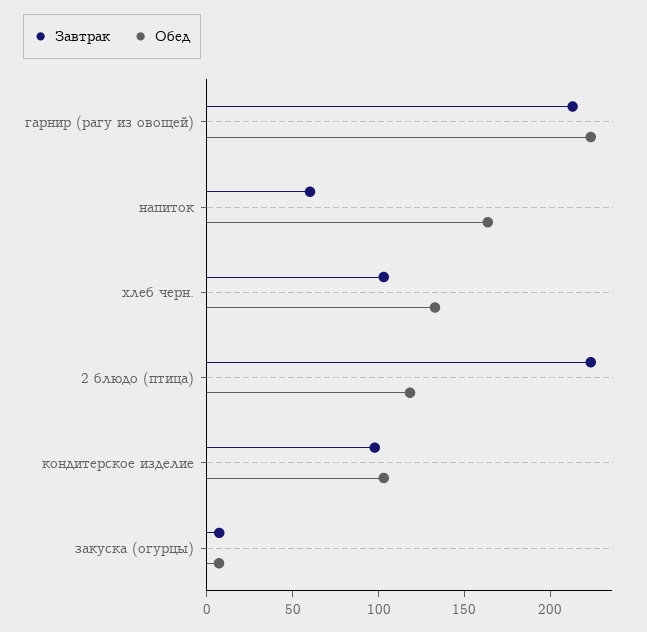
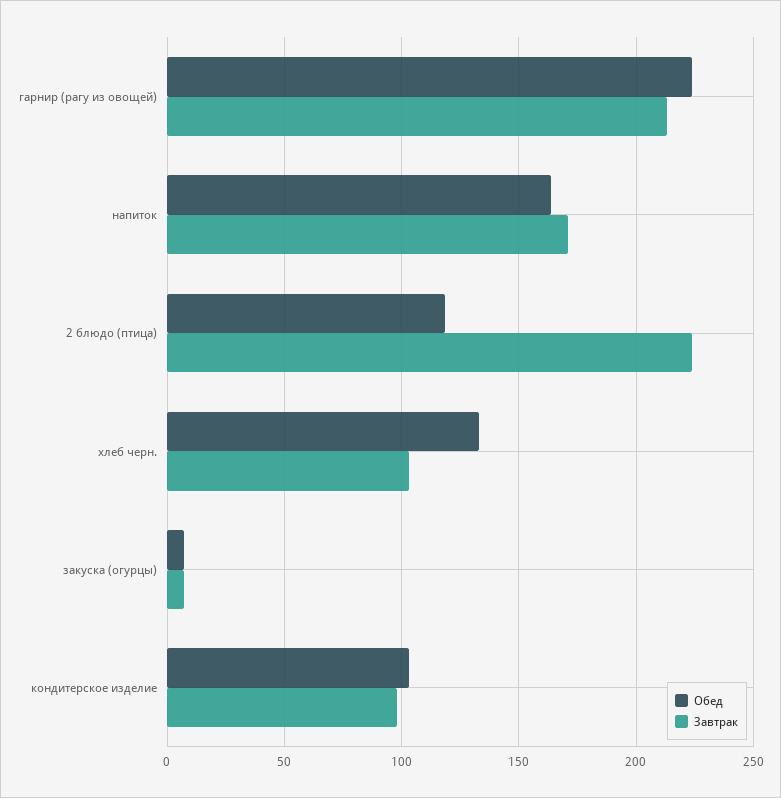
Завтрак, напиток: 60 -> 170

